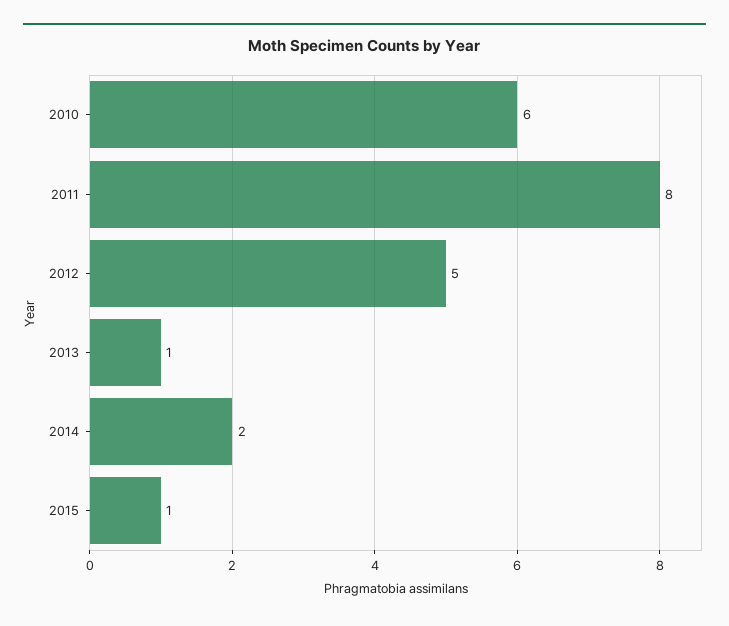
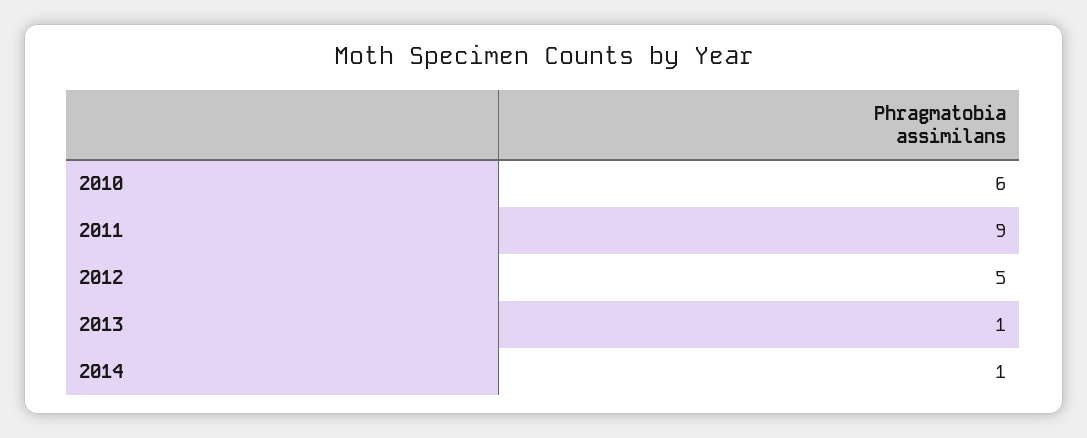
2011: 8 -> 9
2014: 2 -> 1
2015: 1 -> none

